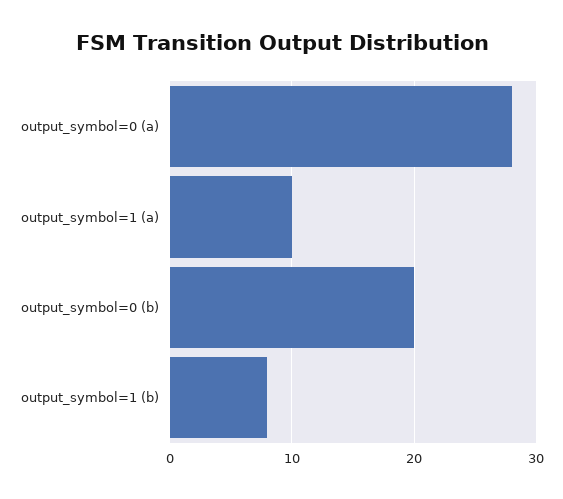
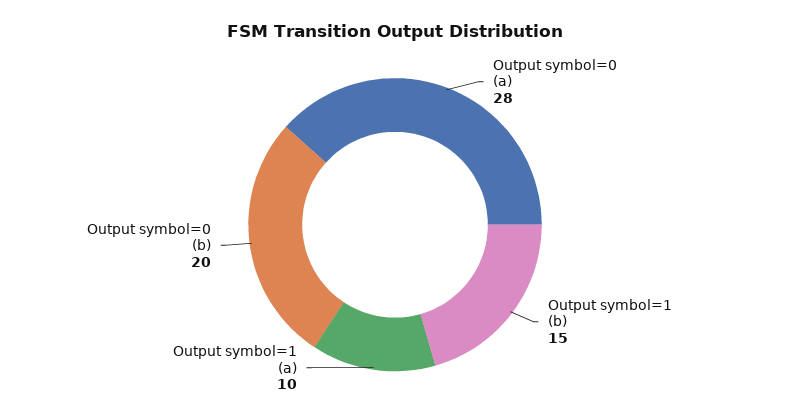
output_symbol=1 (b): 8 -> 15

